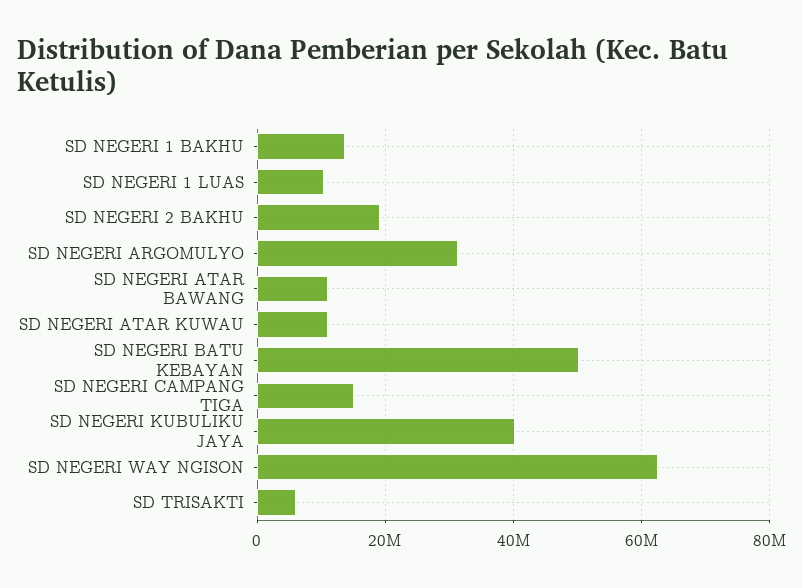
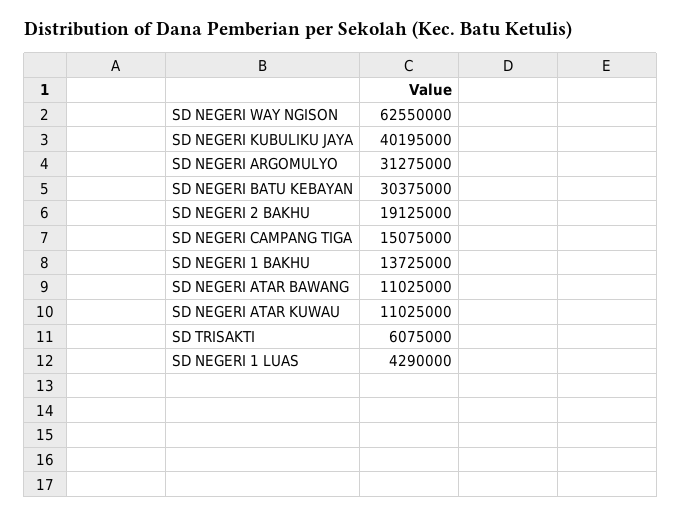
SD NEGERI 1 LUAS: 10000000 -> 4290000
SD NEGERI BATU KEBAYAN: 50000000 -> 30375000

